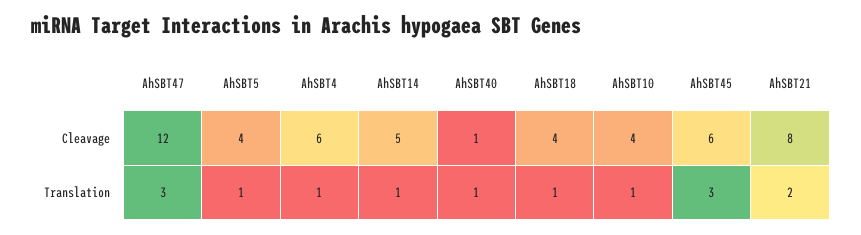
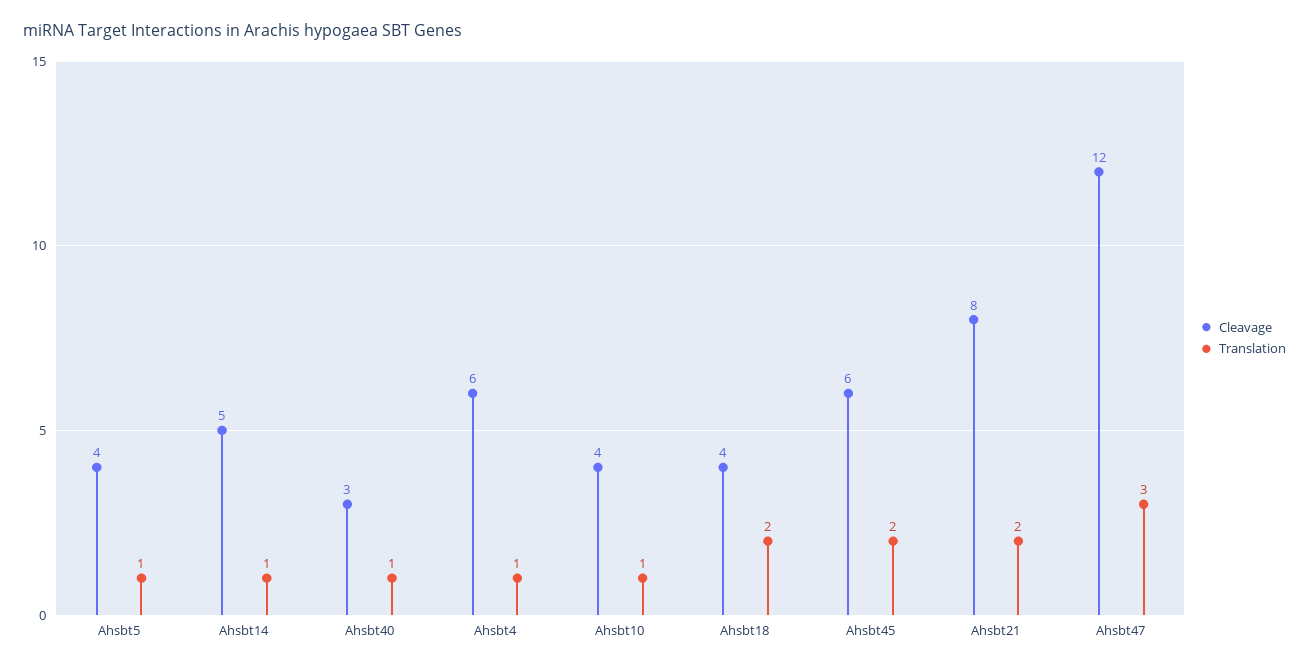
Cleavage, AhSBT40: 1 -> 3
Translation, AhSBT18: 1 -> 2
Translation, AhSBT45: 3 -> 2

